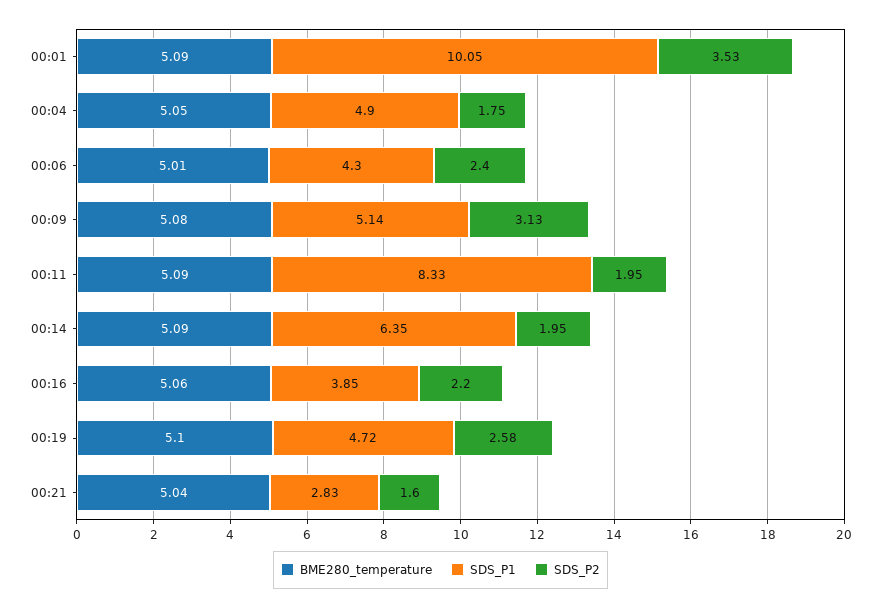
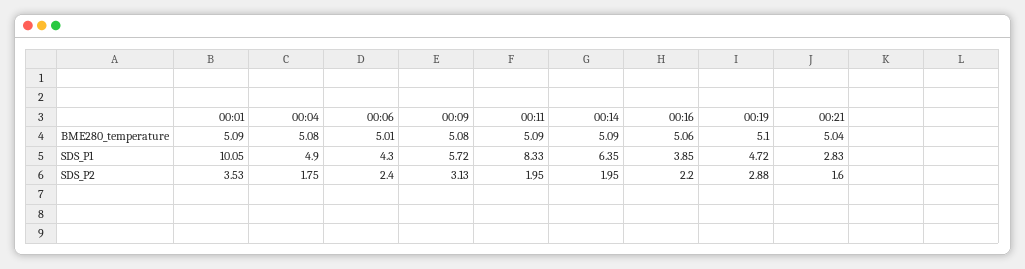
BME280_temperature, 00:04: 5.05 -> 5.08
SDS_P1, 00:09: 5.14 -> 5.72
SDS_P2, 00:19: 2.58 -> 2.88

